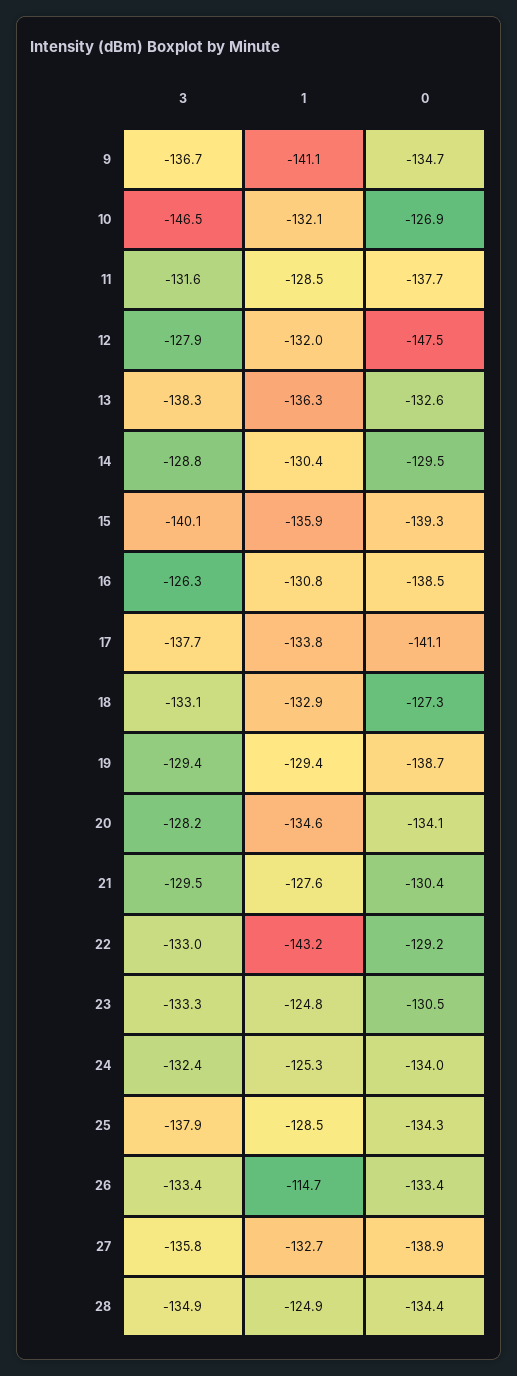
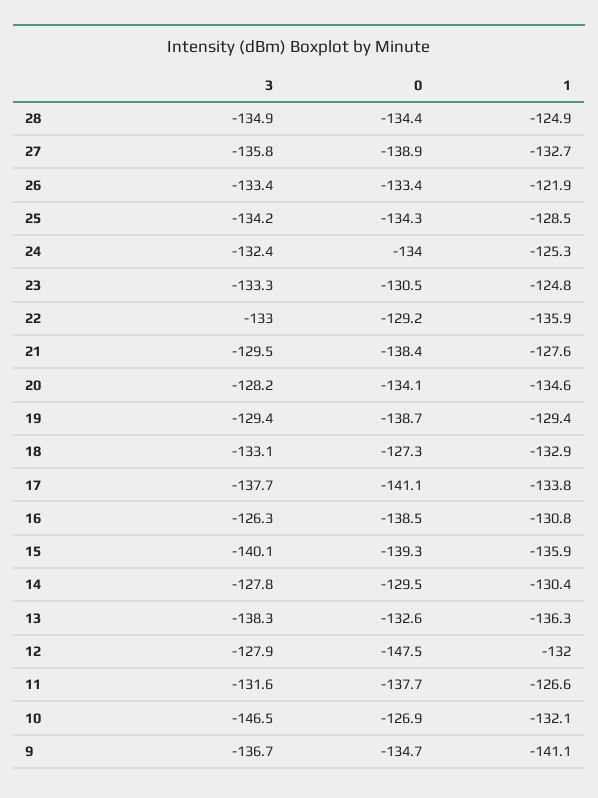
1, 11: -128.5 -> -126.6
3, 14: -128.8 -> -127.8
0, 21: -130.4 -> -138.4
1, 22: -143.2 -> -135.9
3, 25: -137.9 -> -134.2
1, 26: -114.7 -> -121.9

